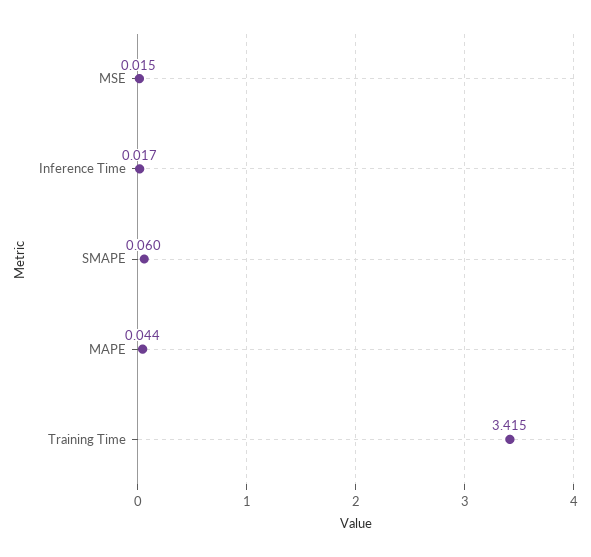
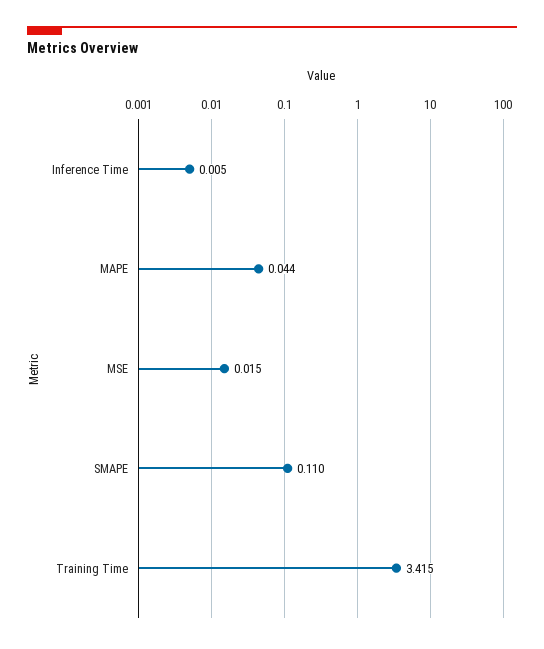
Inference Time: 0.017 -> 0.005
SMAPE: 0.06 -> 0.11

